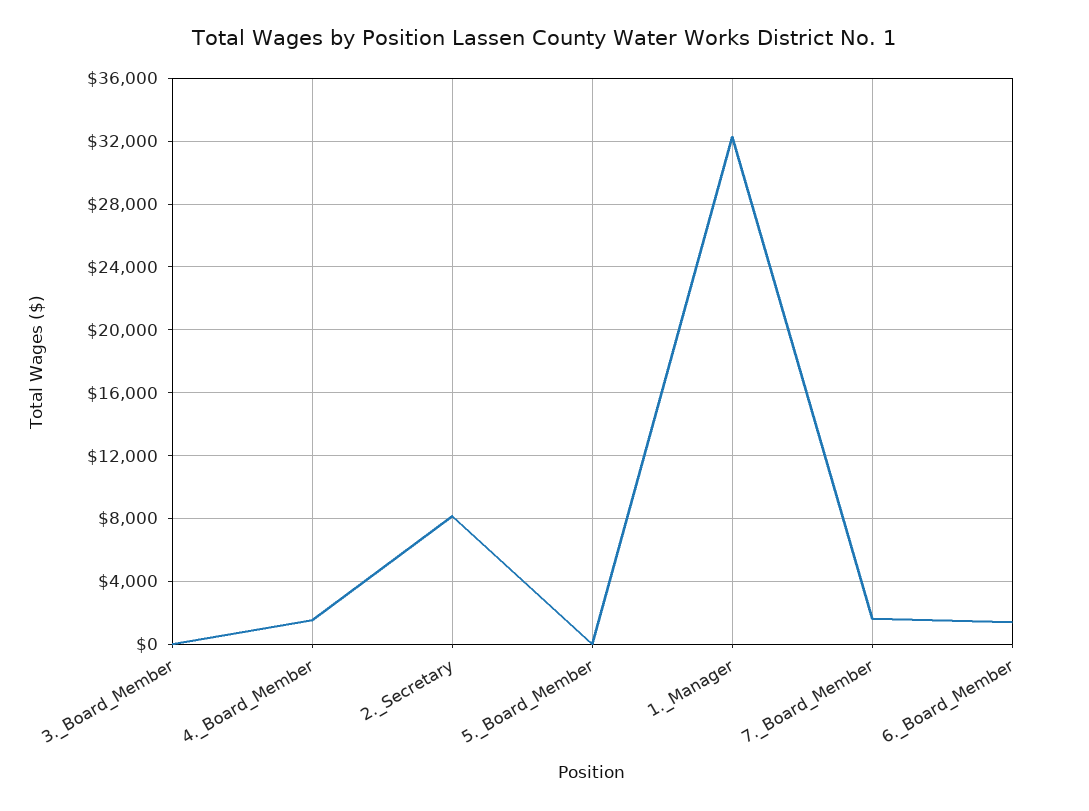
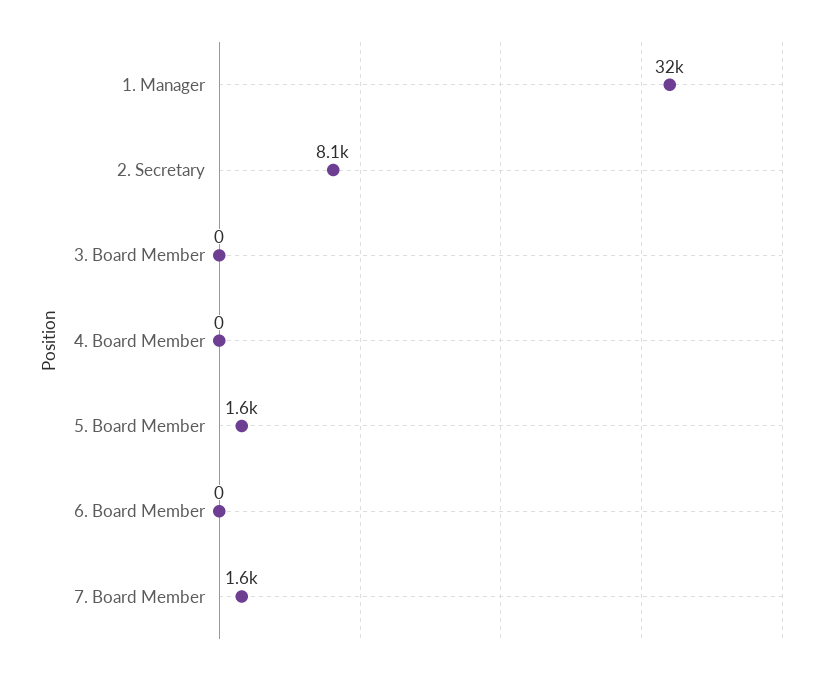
4._Board_Member: 1500 -> 0
5._Board_Member: 0 -> 1600
6._Board_Member: 1500 -> 0

